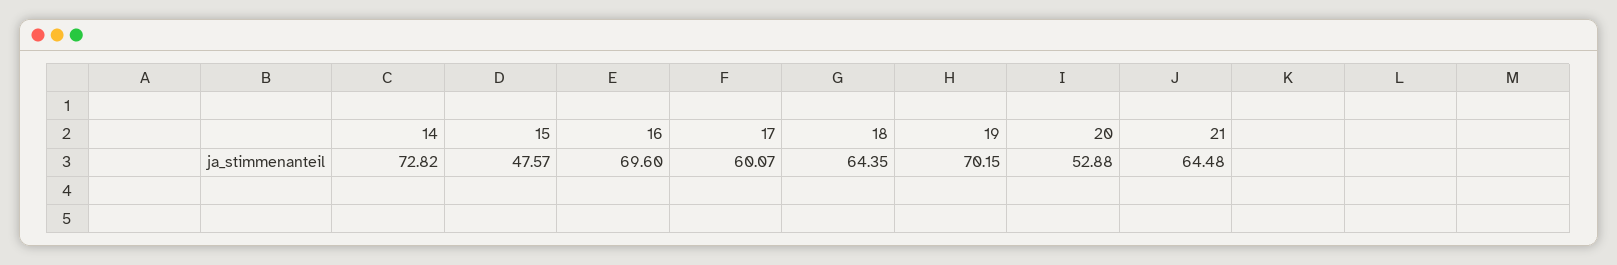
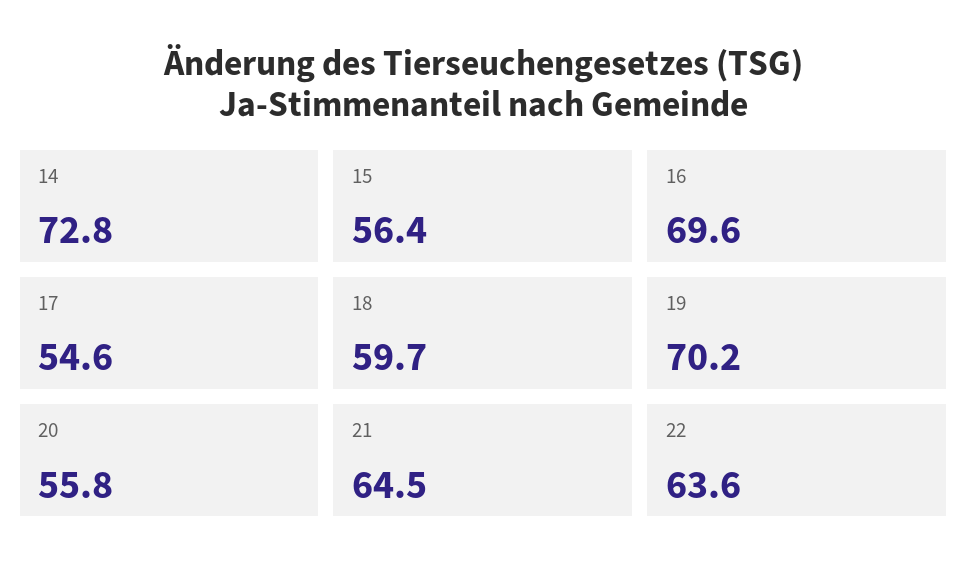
15: 47.57 -> 56.4
17: 60.07 -> 54.6
18: 64.35 -> 59.7
20: 52.88 -> 55.8
22: none -> 63.6

